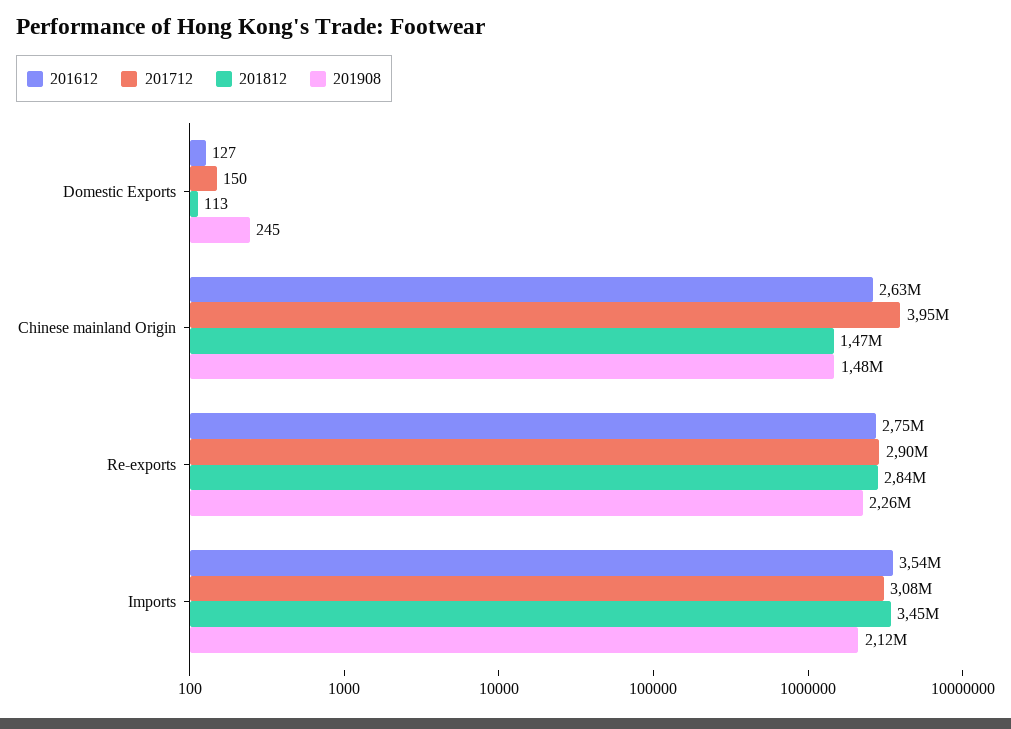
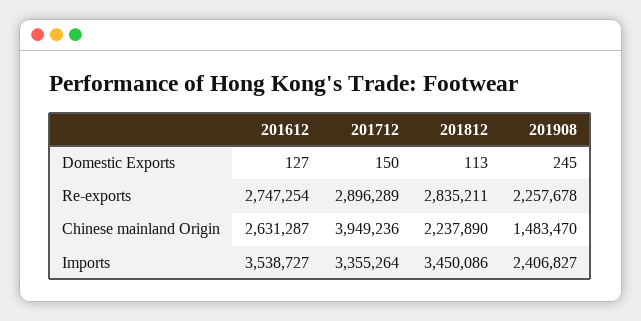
201812, Chinese mainland Origin: 1470000 -> 2237890
201712, Imports: 3080000 -> 3355264
201908, Imports: 2120000 -> 2406827

